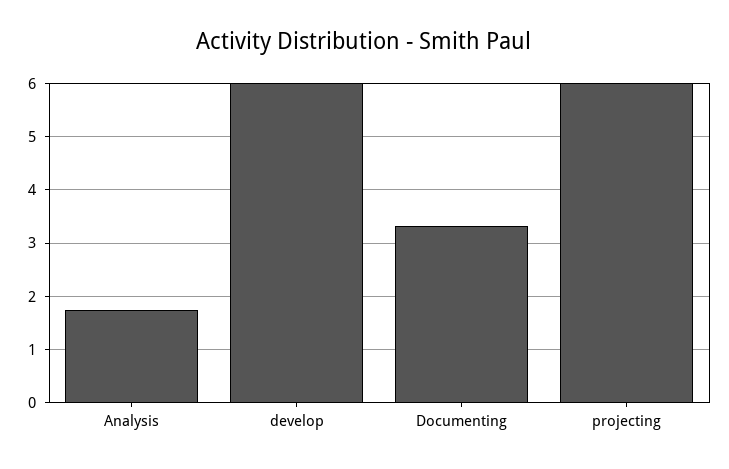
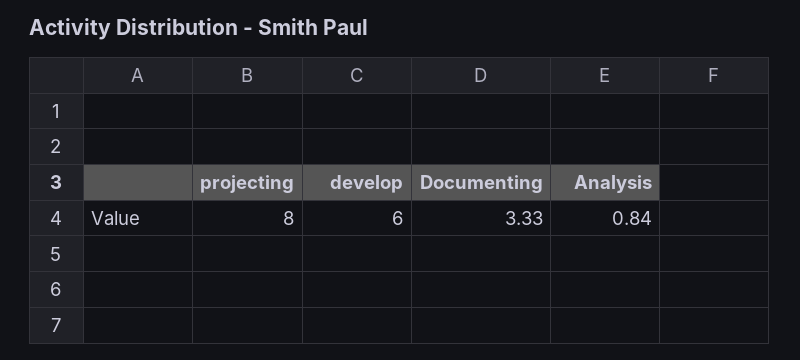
Analysis: 1.8 -> 0.84
projecting: 6 -> 8

